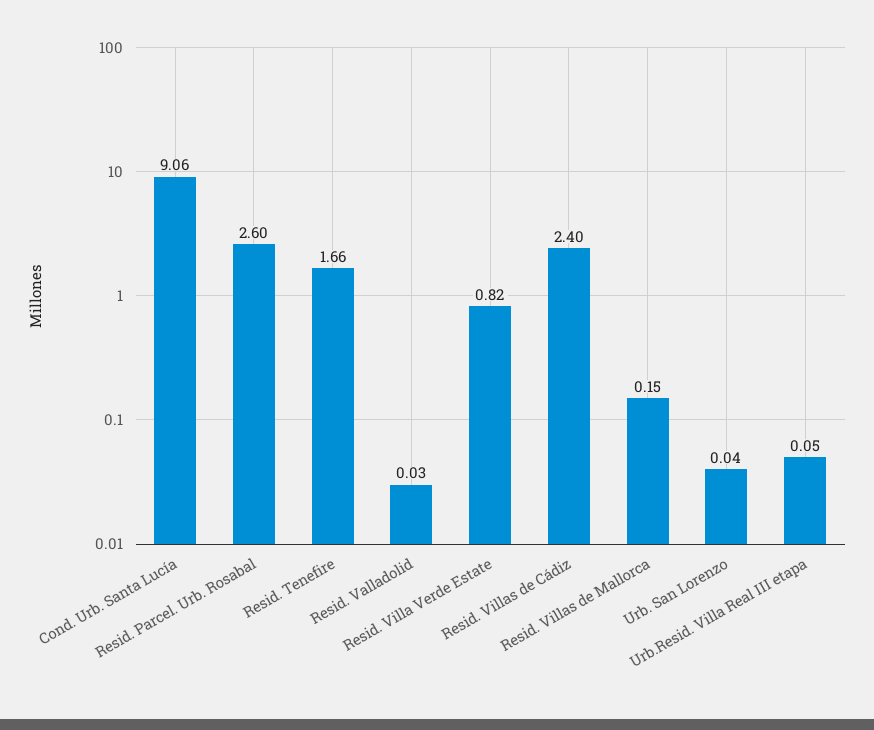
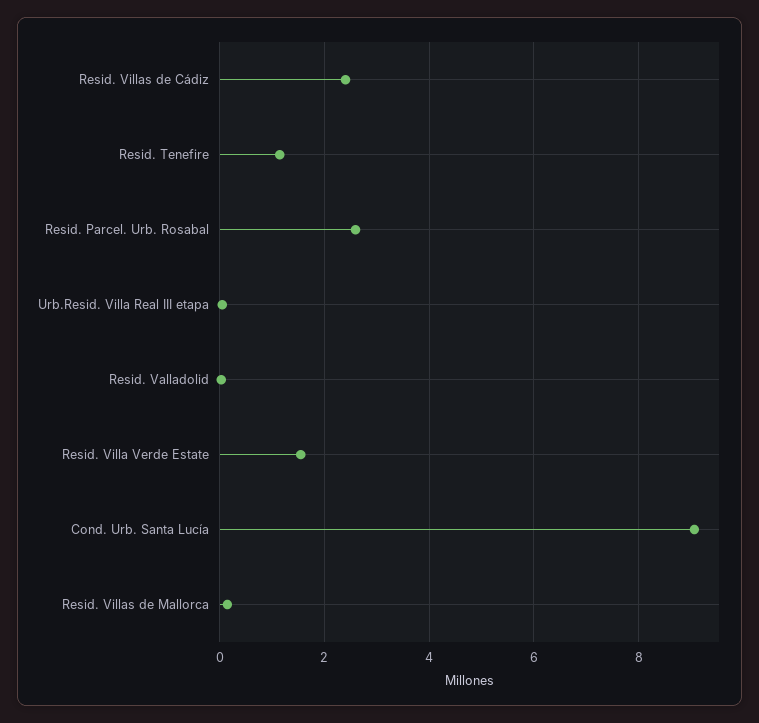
Resid. Tenefire: 1.66 -> 1.2
Resid. Villa Verde Estate: 0.82 -> 1.6
Urb. San Lorenzo: 0.04 -> none

